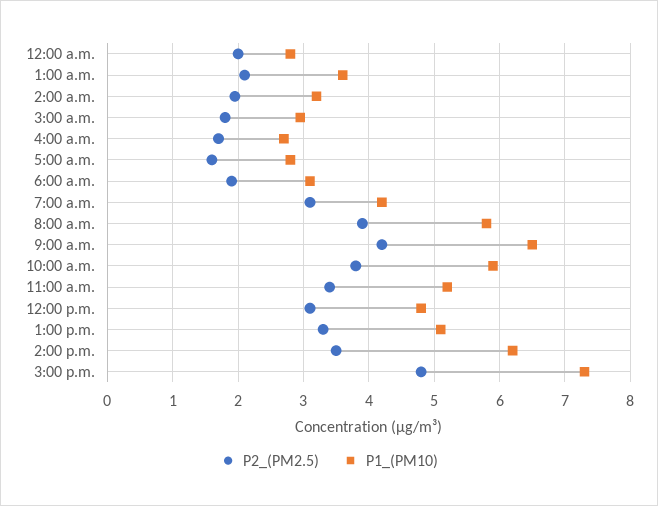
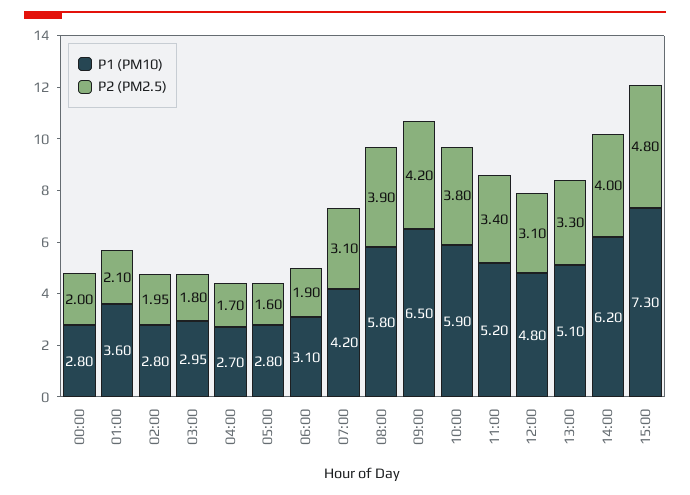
P1_(PM10), 2:00 a.m.: 3.2 -> 2.8
P2_(PM2.5), 2:00 p.m.: 3.5 -> 4

